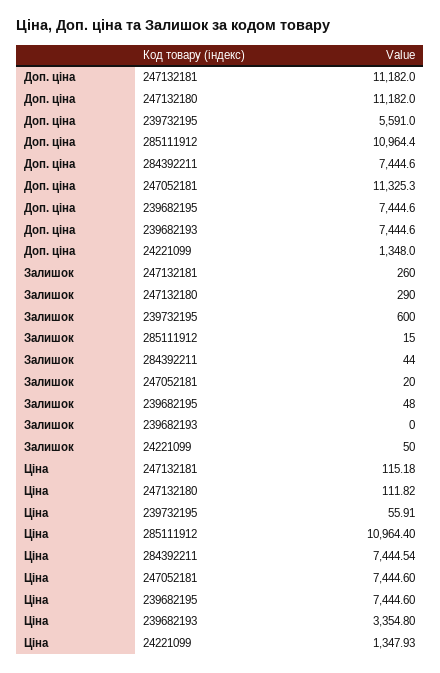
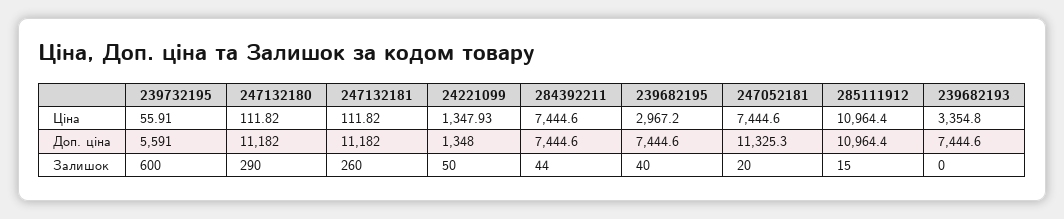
Залишок, 239682195: 48 -> 40
Ціна, 247132181: 115.18 -> 111.82
Ціна, 284392211: 7444.54 -> 7444.6
Ціна, 239682195: 7444.6 -> 2967.2

